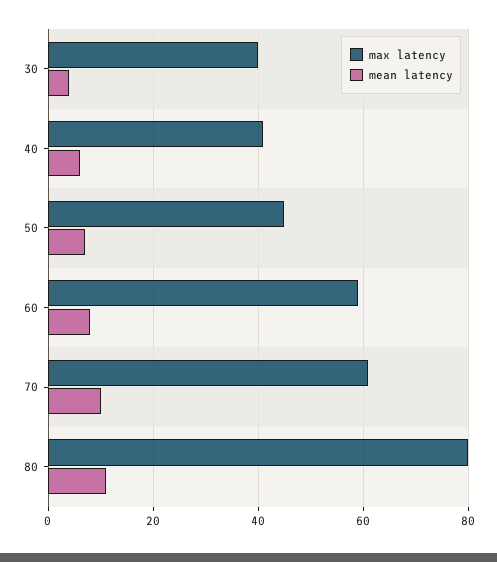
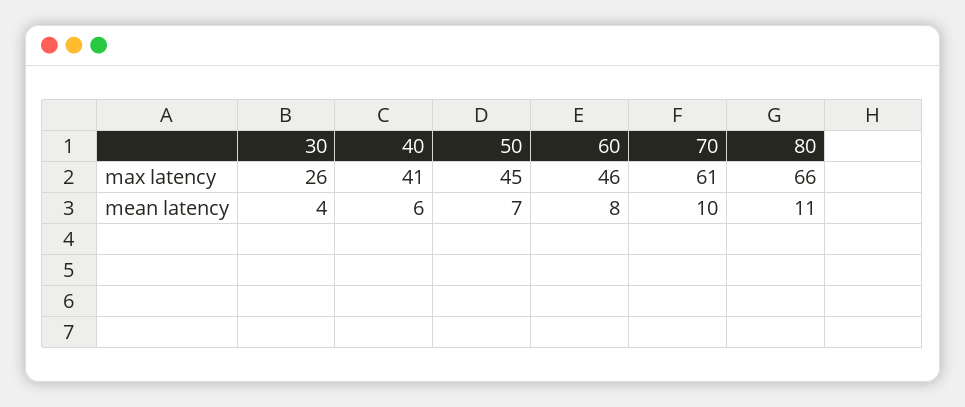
max latency, 30: 40 -> 26
max latency, 60: 60 -> 46
max latency, 80: 80 -> 66

